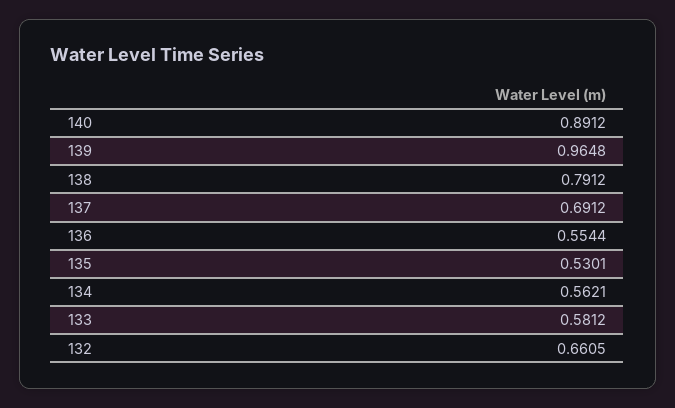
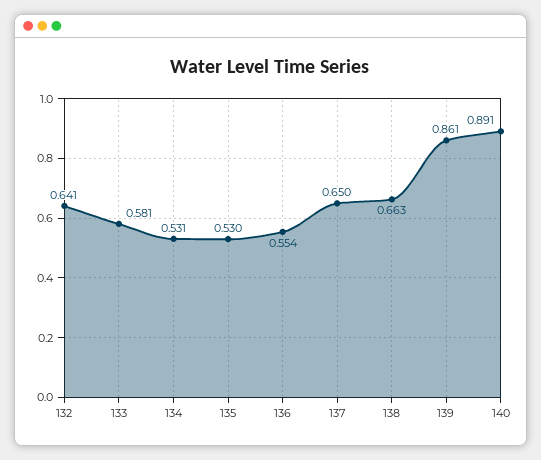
139: 0.9648 -> 0.861
138: 0.7912 -> 0.663
137: 0.6912 -> 0.65
134: 0.5621 -> 0.531
132: 0.6605 -> 0.641

